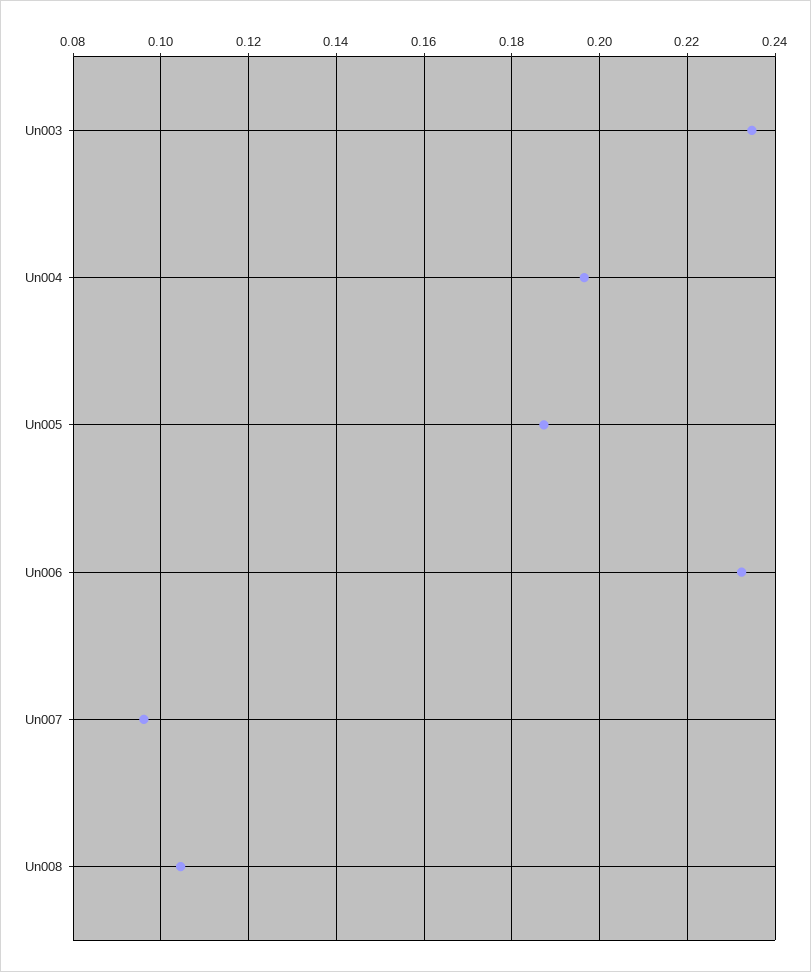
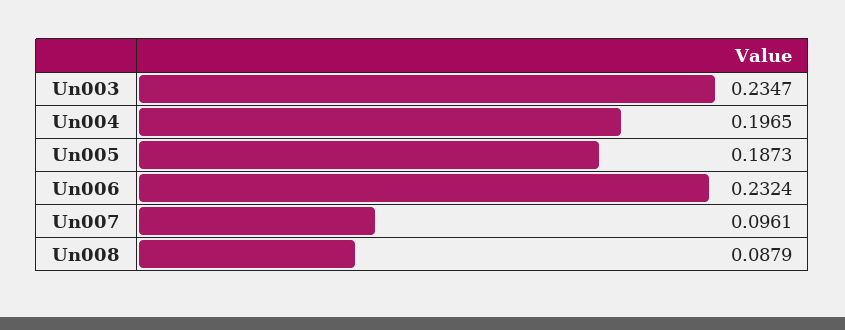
Un008: 0.104 -> 0.0879

